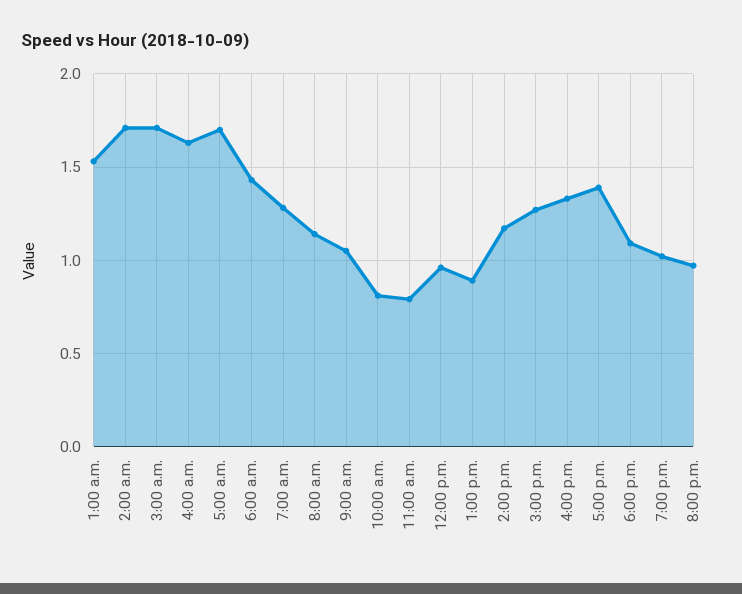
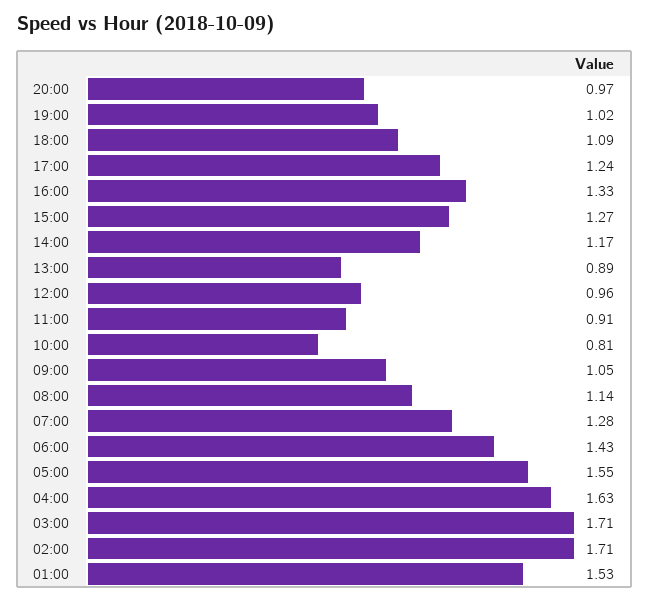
5:00 a.m.: 1.7 -> 1.55
11:00 a.m.: 0.8 -> 0.91
5:00 p.m.: 1.4 -> 1.24

